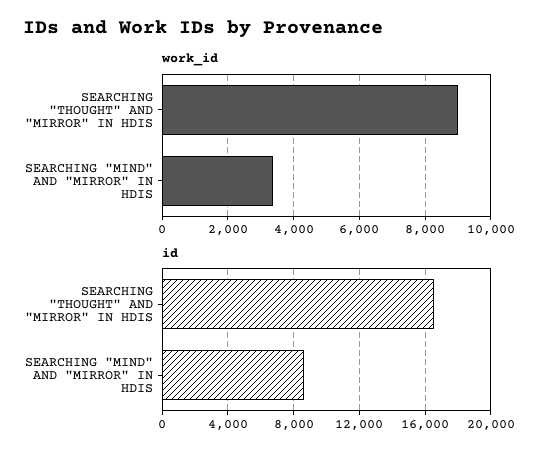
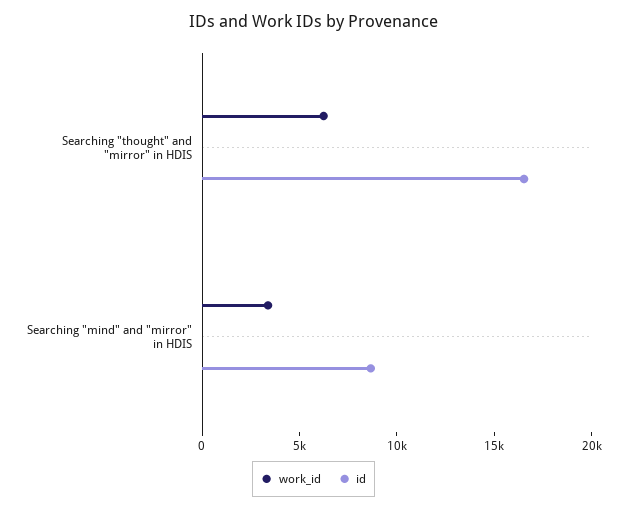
work_id, SEARCHING "THOUGHT" AND "MIRROR" IN HDIS: 9000 -> 6000

